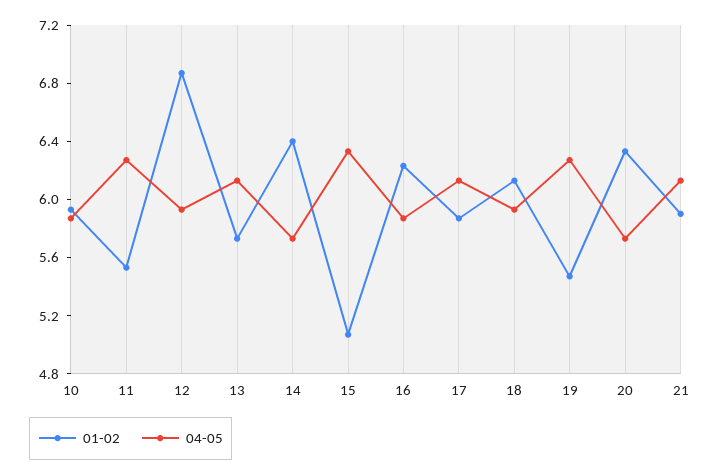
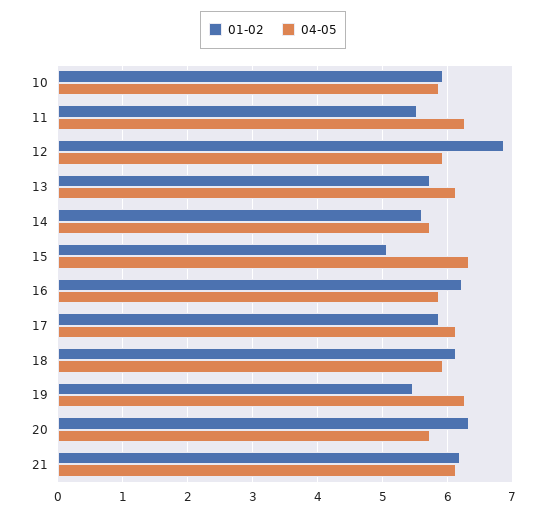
01-02, 14: 6.4 -> 5.6
01-02, 21: 5.9 -> 6.2

